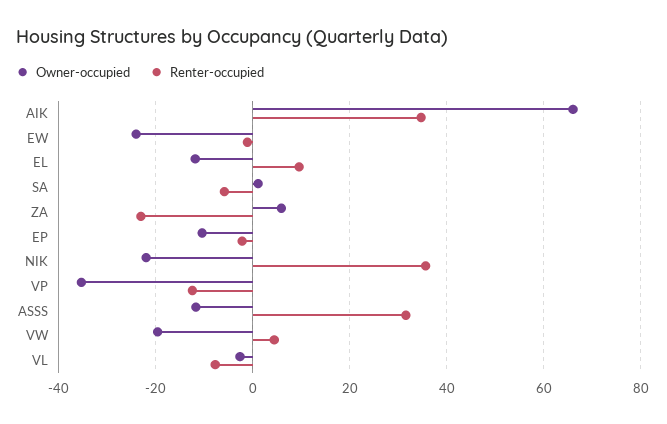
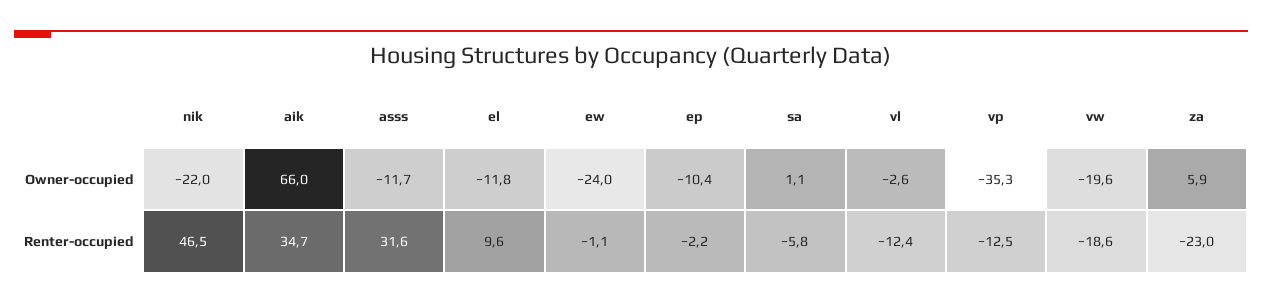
Renter-occupied, NIK: 36 -> 46.5
Renter-occupied, VW: 4 -> -18.6
Renter-occupied, VL: -8 -> -12.4

